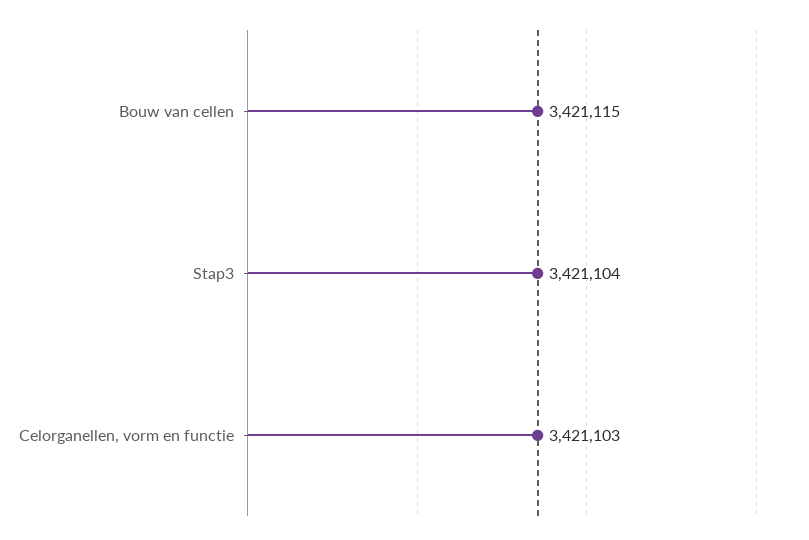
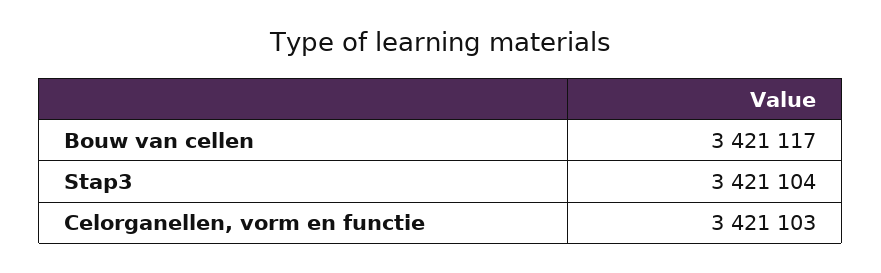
Bouw van cellen: 3421115 -> 3421117

